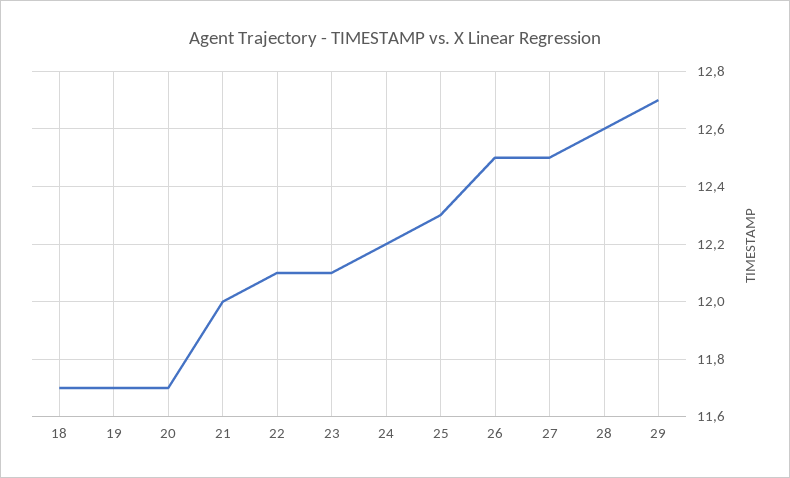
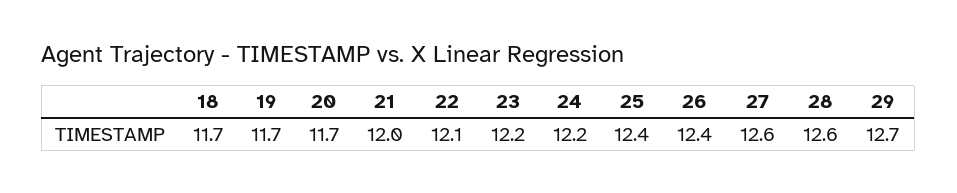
23: 12.1 -> 12.2
25: 12.3 -> 12.4
26: 12.5 -> 12.4
27: 12.5 -> 12.6

